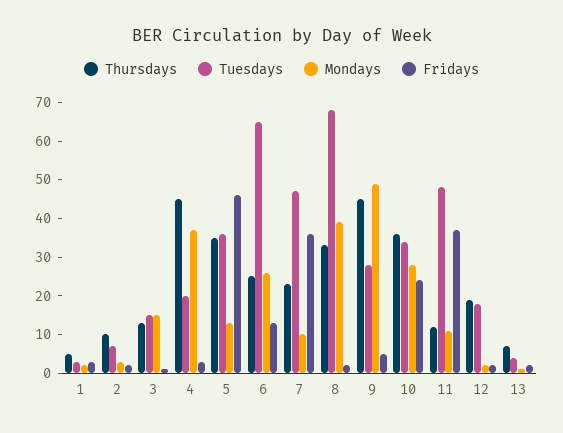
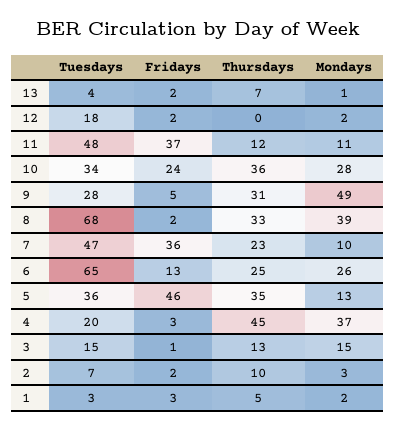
Thursdays, 9: 45 -> 31
Thursdays, 12: 20 -> 0

